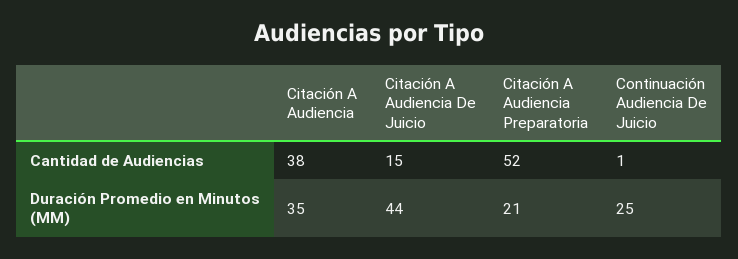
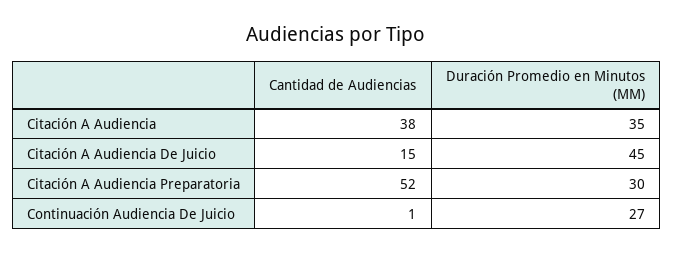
Citación A Audiencia De Juicio, Duración Promedio en Minutos (MM): 44 -> 45
Citación A Audiencia Preparatoria, Duración Promedio en Minutos (MM): 21 -> 30
Continuación Audiencia De Juicio, Duración Promedio en Minutos (MM): 25 -> 27

